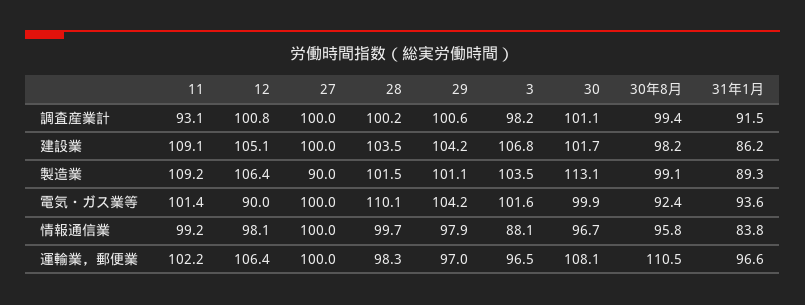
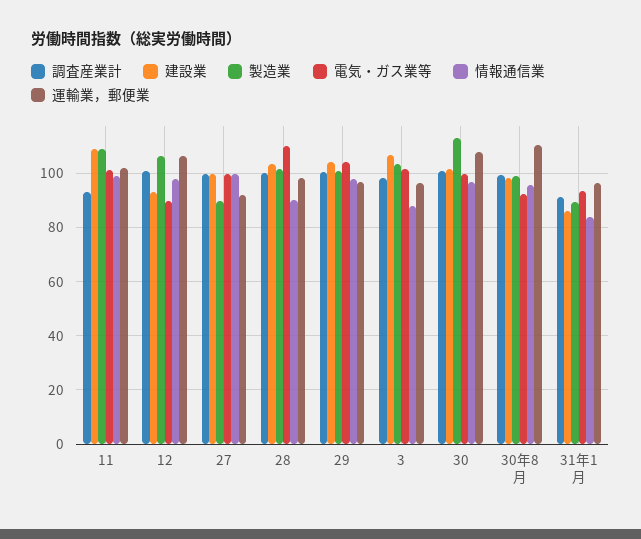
建設業, 12: 105.1 -> 92.5
情報通信業, 28: 99.7 -> 90
運輸業，郵便業, 27: 100 -> 92.5

